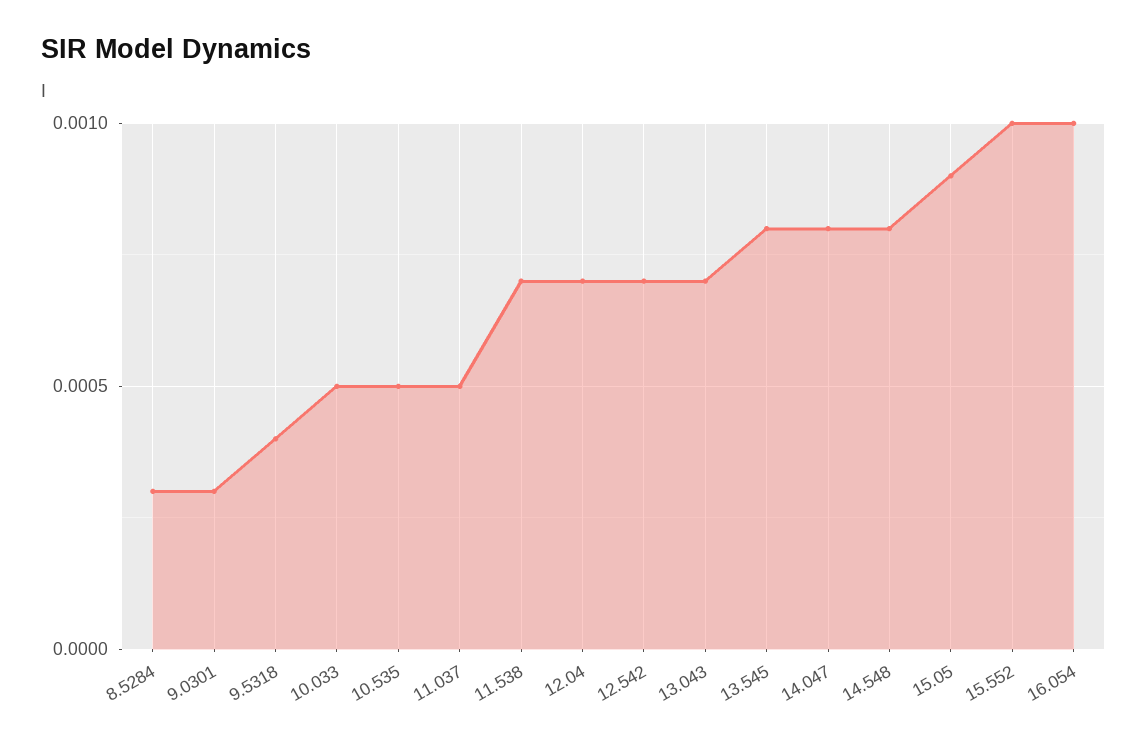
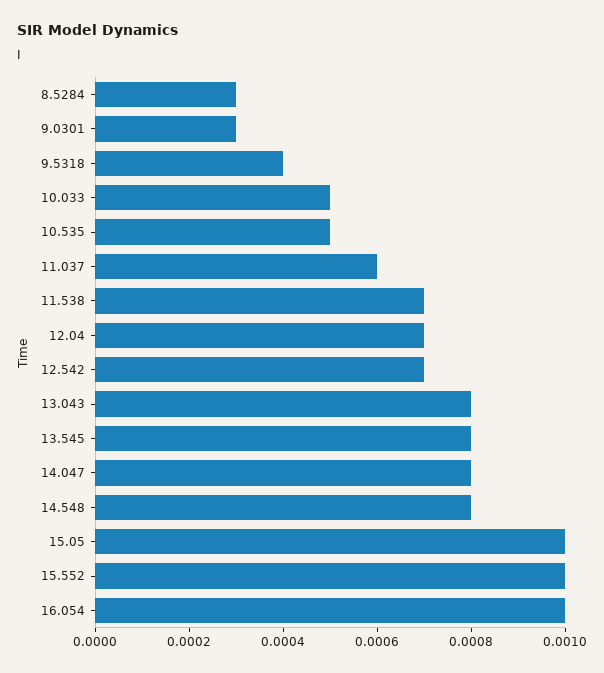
11.037: 0.0005 -> 0.0006
13.043: 0.0007 -> 0.0008
15.05: 0.0009 -> 0.001

